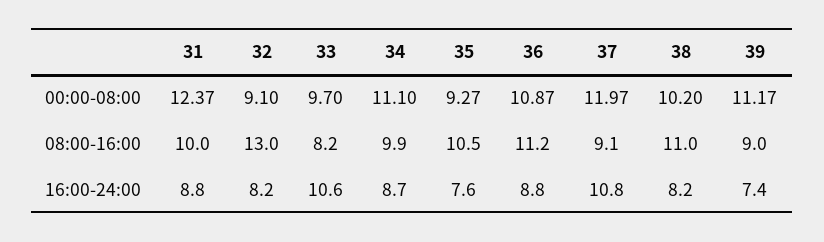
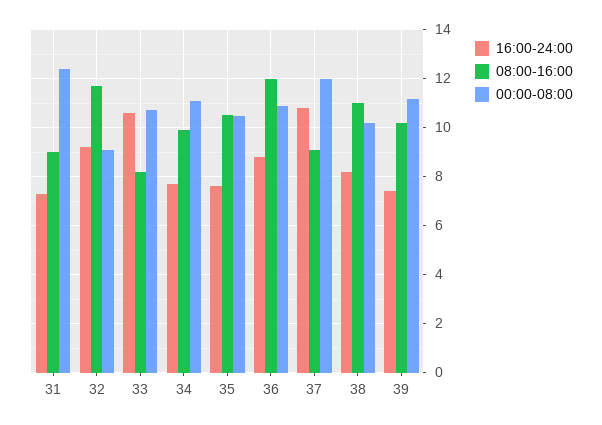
00:00-08:00, 33: 9.7 -> 10.75
00:00-08:00, 35: 9.27 -> 10.5
08:00-16:00, 31: 10 -> 9
08:00-16:00, 32: 13 -> 11.75
08:00-16:00, 36: 11.2 -> 12
08:00-16:00, 39: 9 -> 10.25
16:00-24:00, 31: 8.8 -> 7.25
16:00-24:00, 32: 8.2 -> 9.25
16:00-24:00, 34: 8.7 -> 7.75

